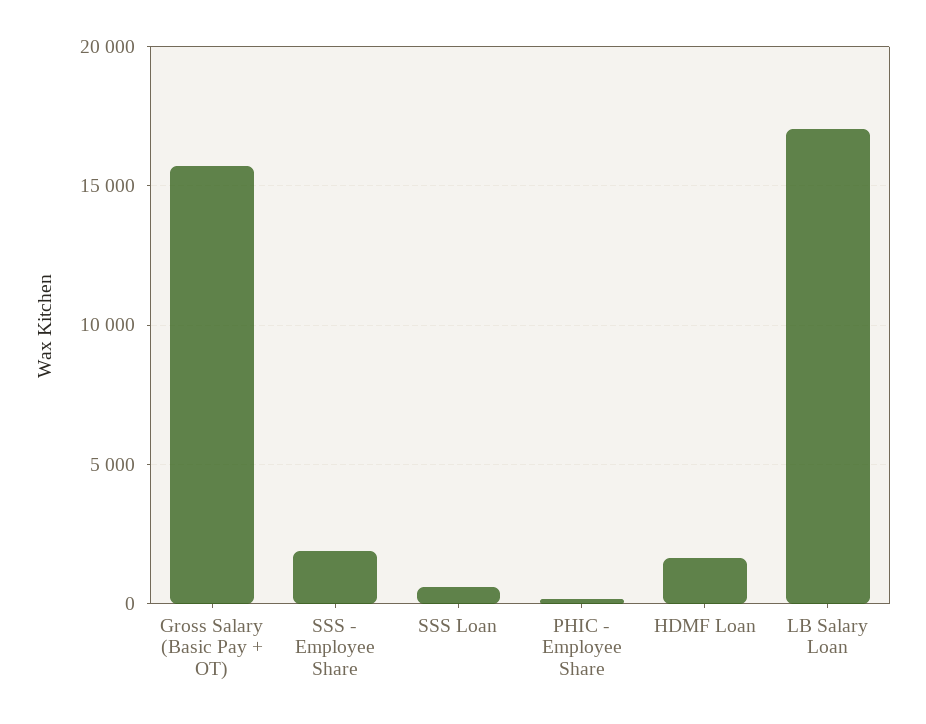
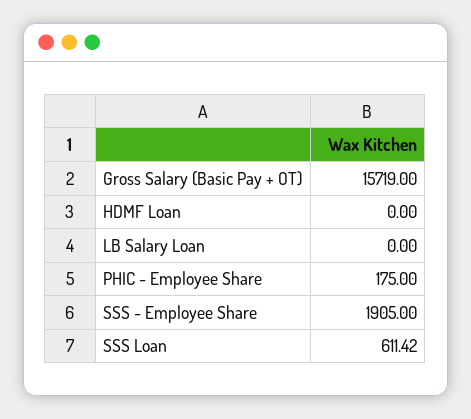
HDMF Loan: 1500 -> 0
LB Salary Loan: 17000 -> 0

